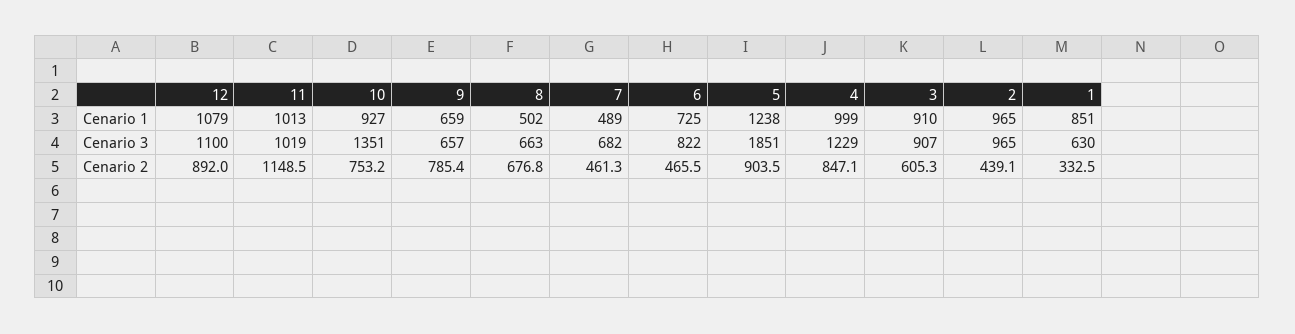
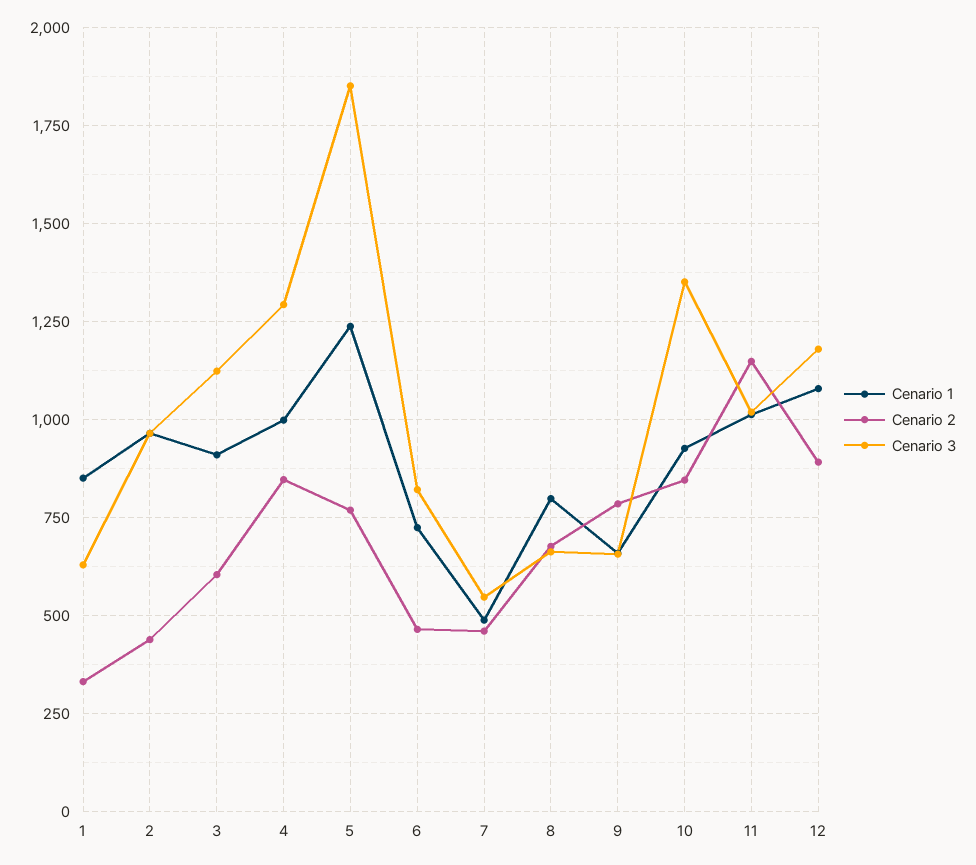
Cenario 1, 8: 502 -> 800
Cenario 3, 12: 1100 -> 1175
Cenario 3, 7: 682 -> 550
Cenario 3, 4: 1229 -> 1300
Cenario 3, 3: 907 -> 1125
Cenario 2, 10: 753.2 -> 850
Cenario 2, 5: 903.5 -> 775

